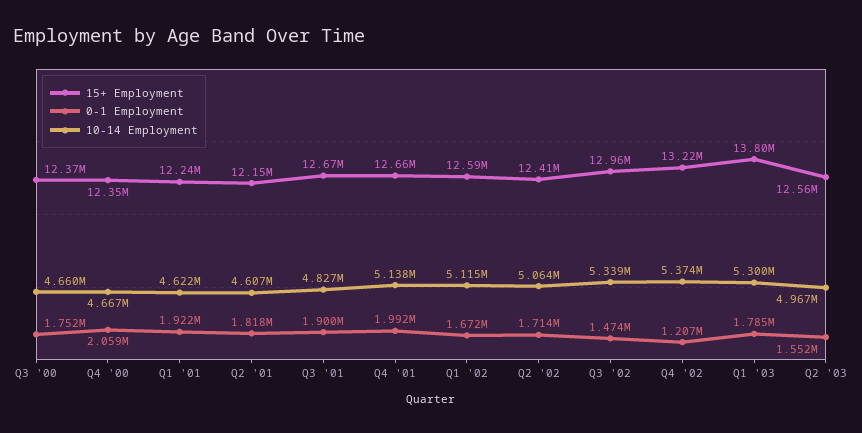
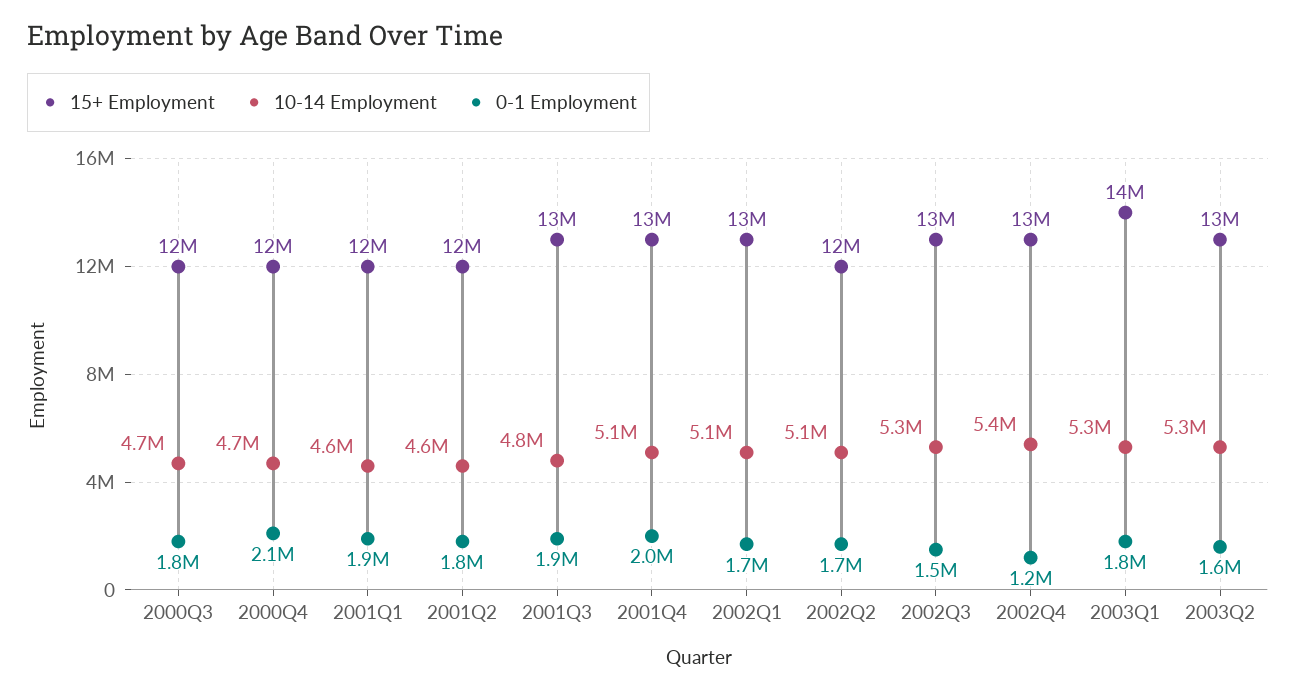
10-14 Employment, Q2 '03: 4967000 -> 5300000

